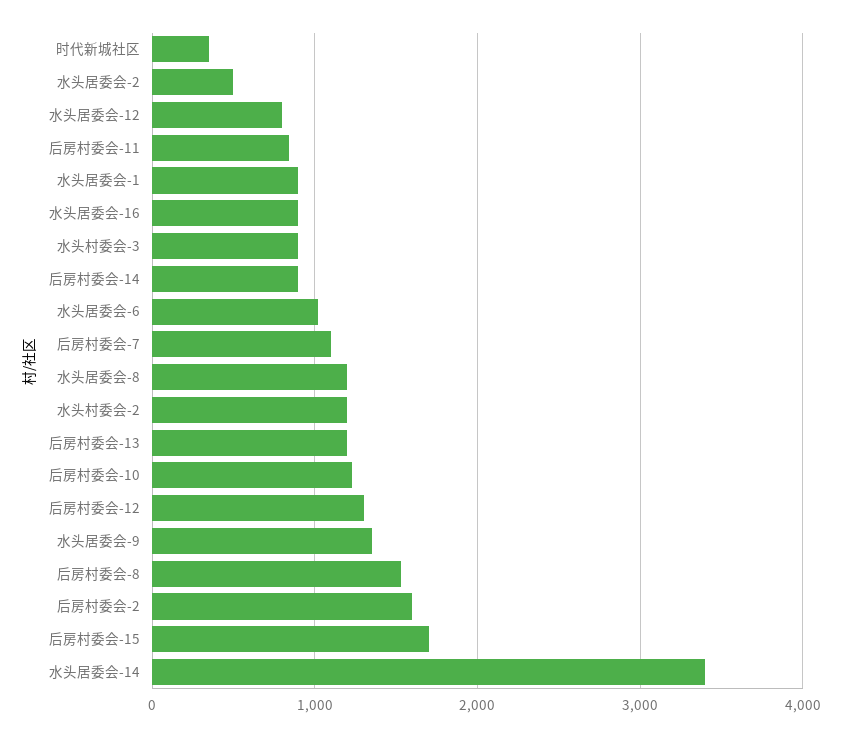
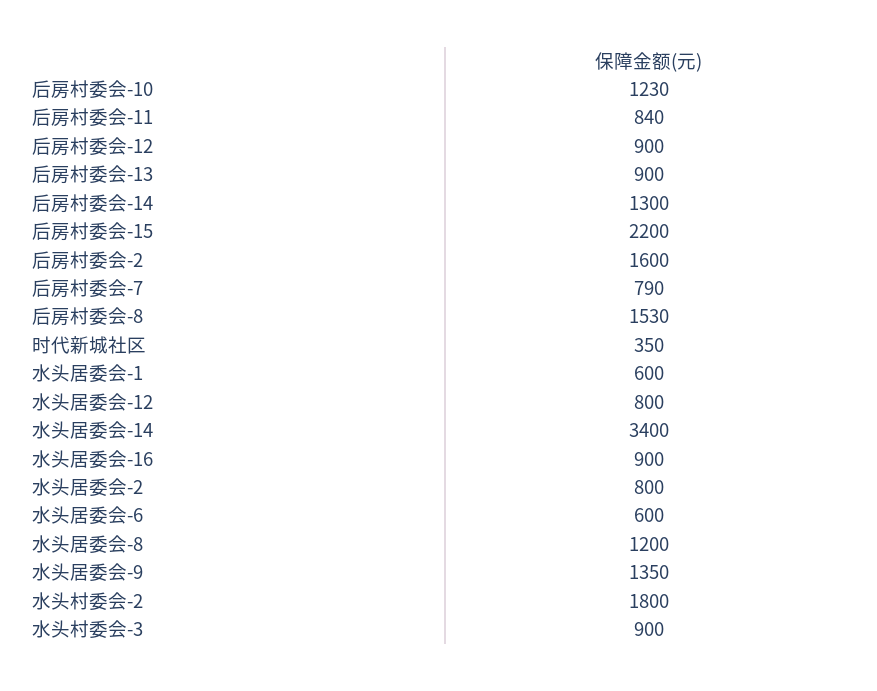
水头居委会-2: 500 -> 800
水头居委会-1: 900 -> 600
后房村委会-14: 900 -> 1300
水头居委会-6: 1000 -> 600
后房村委会-7: 1100 -> 790
水头村委会-2: 1200 -> 1800
后房村委会-13: 1200 -> 900
后房村委会-12: 1300 -> 900
后房村委会-15: 1700 -> 2200

